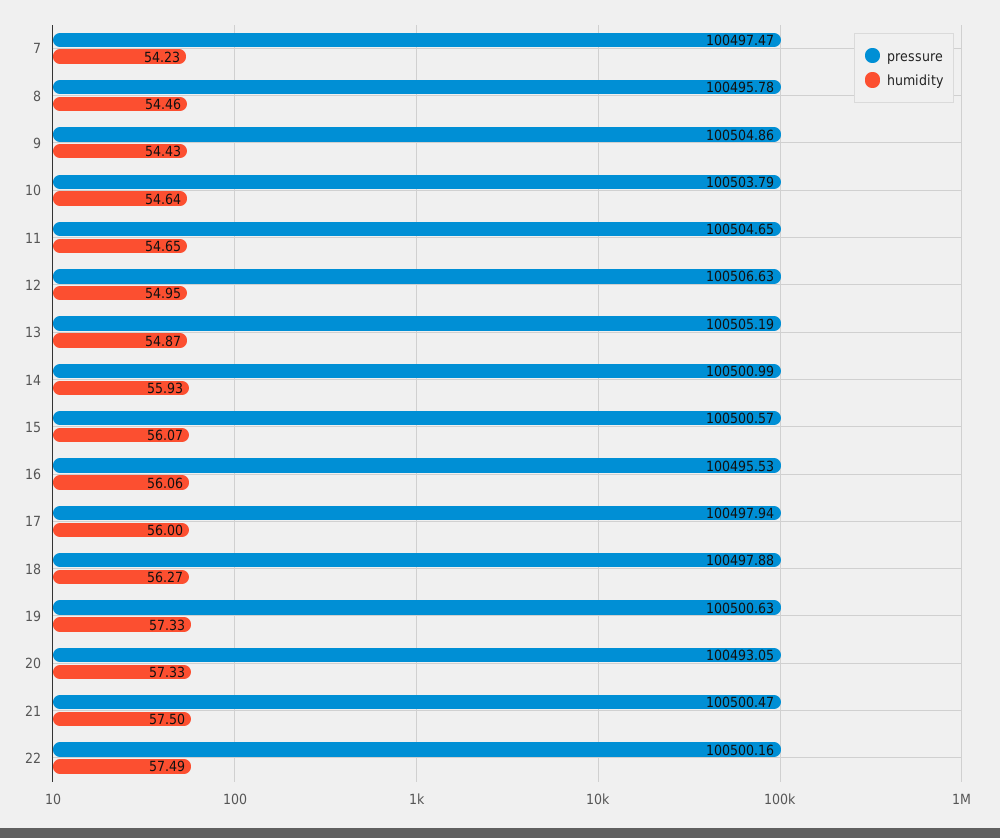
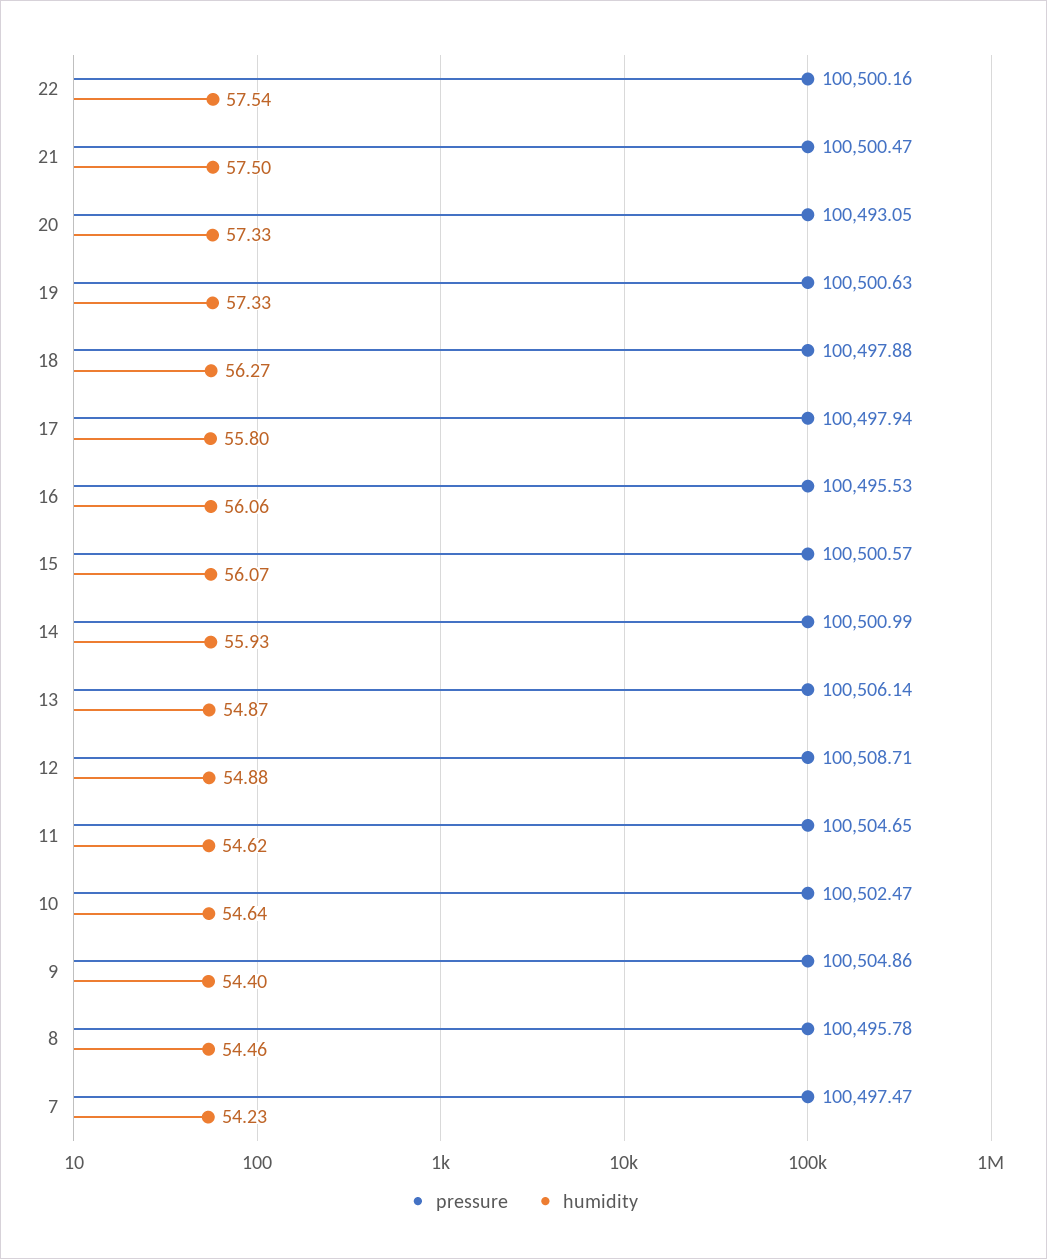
humidity, 9: 54.43 -> 54.4
pressure, 10: 100503.79 -> 100502.47
humidity, 11: 54.65 -> 54.62
pressure, 12: 100506.63 -> 100508.71
humidity, 12: 54.95 -> 54.88
pressure, 13: 100505.19 -> 100506.14
humidity, 17: 56 -> 55.8
humidity, 22: 57.49 -> 57.54

